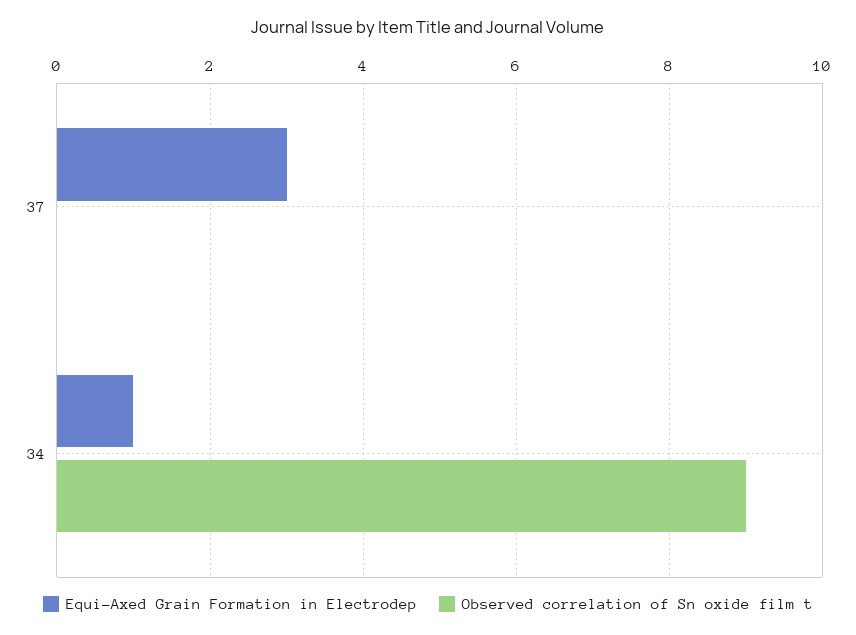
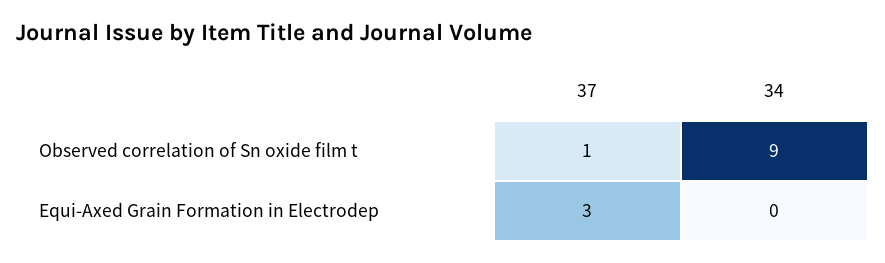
Observed correlation of Sn oxide film t, 37: 0 -> 1
Equi-Axed Grain Formation in Electrodep, 34: 1 -> 0

